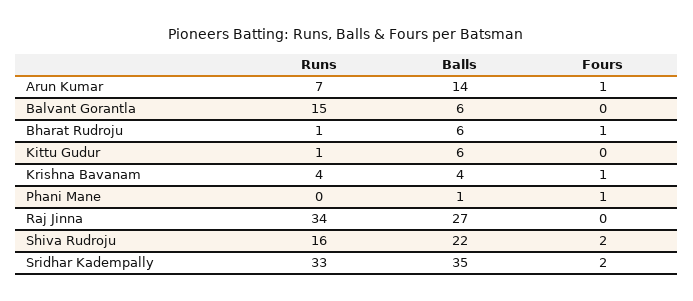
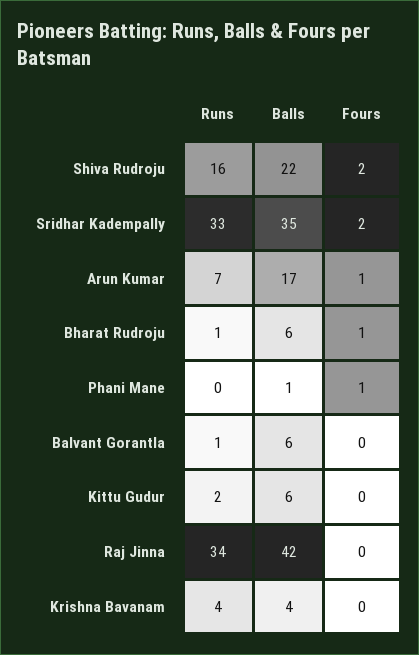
Balls, Arun Kumar: 14 -> 17
Runs, Balvant Gorantla: 15 -> 1
Runs, Kittu Gudur: 1 -> 2
Fours, Krishna Bavanam: 1 -> 0
Balls, Raj Jinna: 27 -> 42

